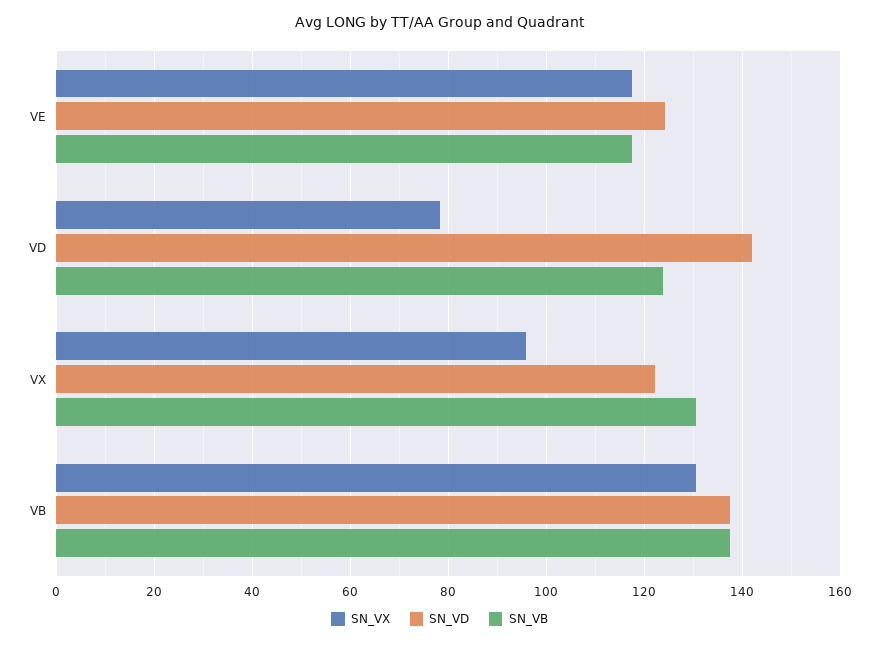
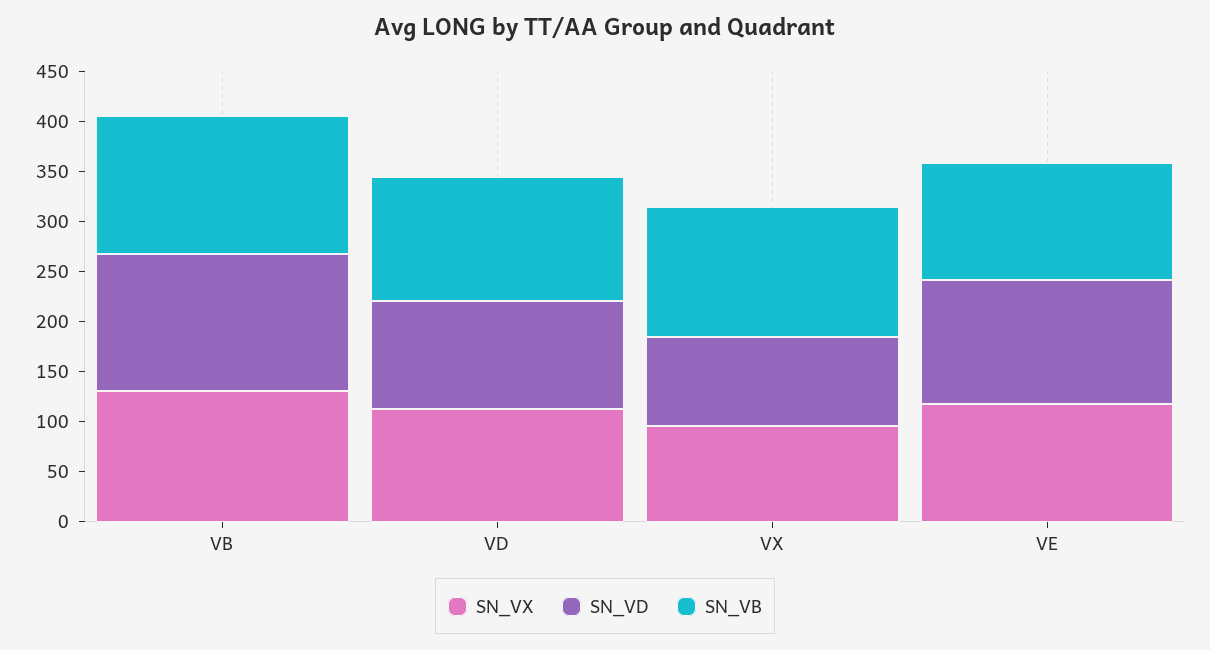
SN_VX, VD: 78 -> 110
SN_VD, VD: 142 -> 110
SN_VD, VX: 122 -> 90

